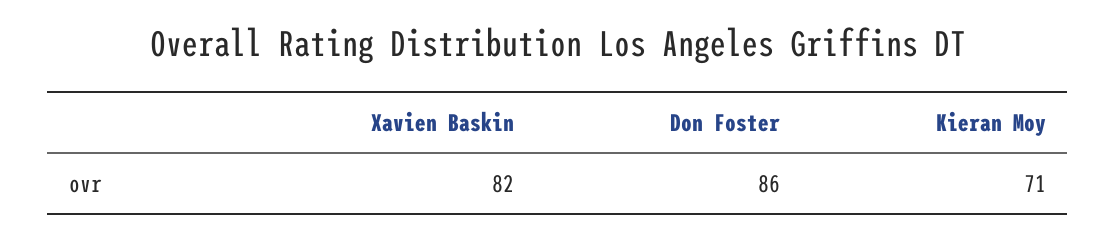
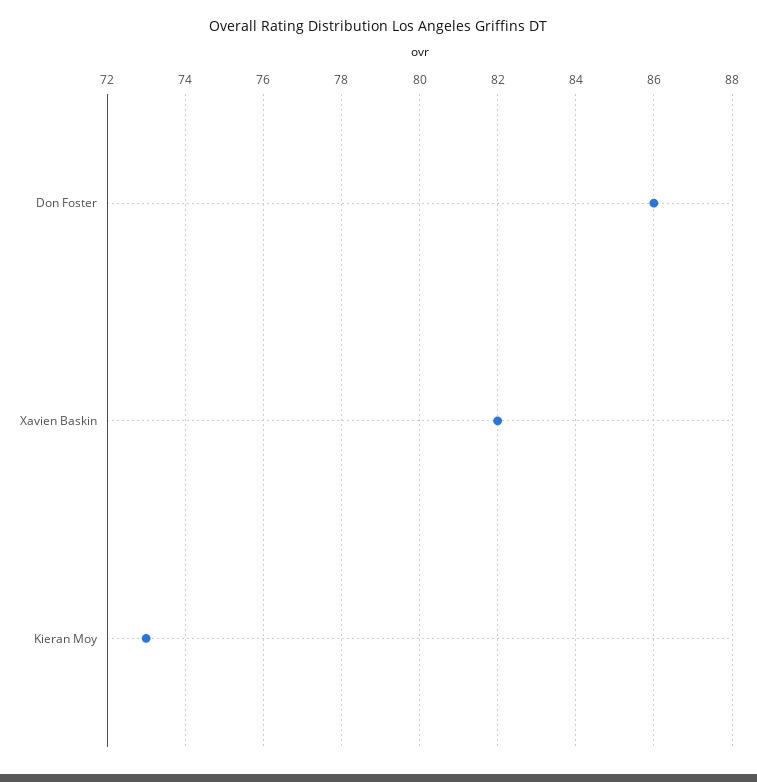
Kieran Moy: 71 -> 73

